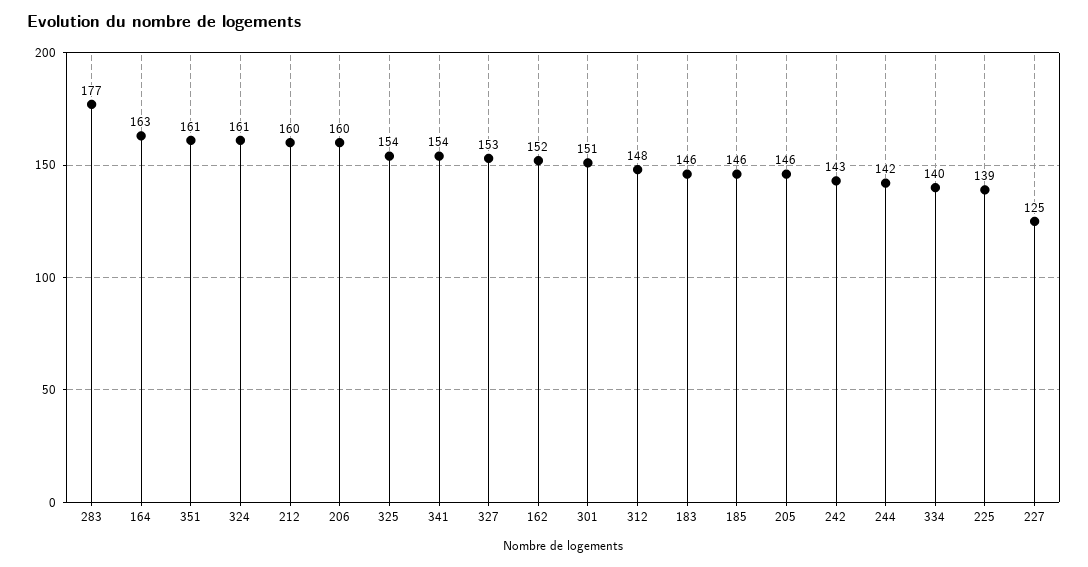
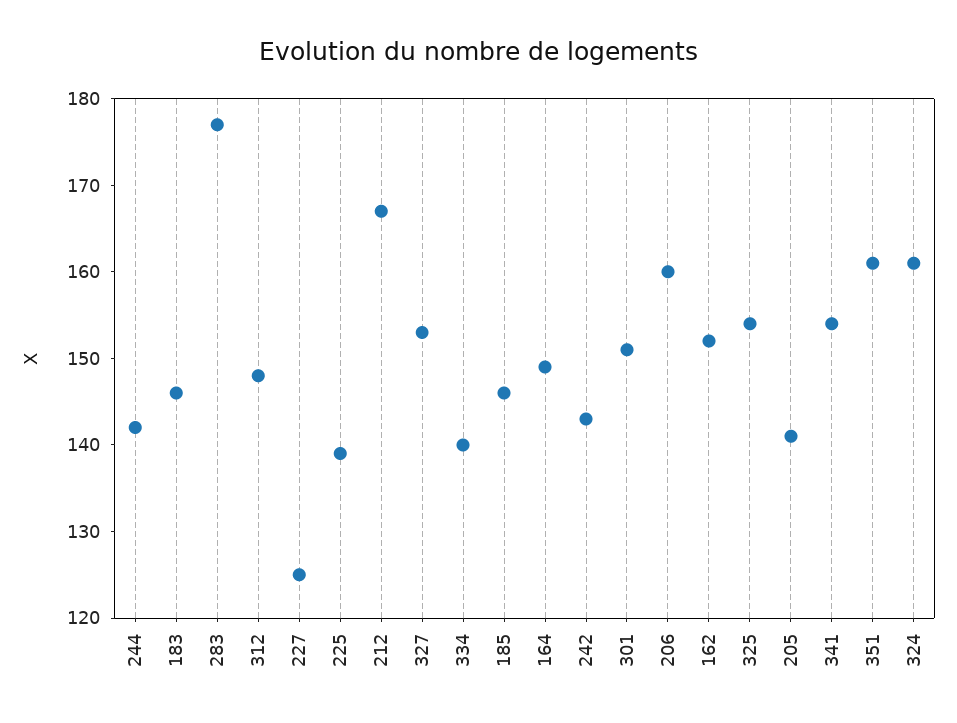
164: 163 -> 149
212: 160 -> 167
205: 146 -> 141

